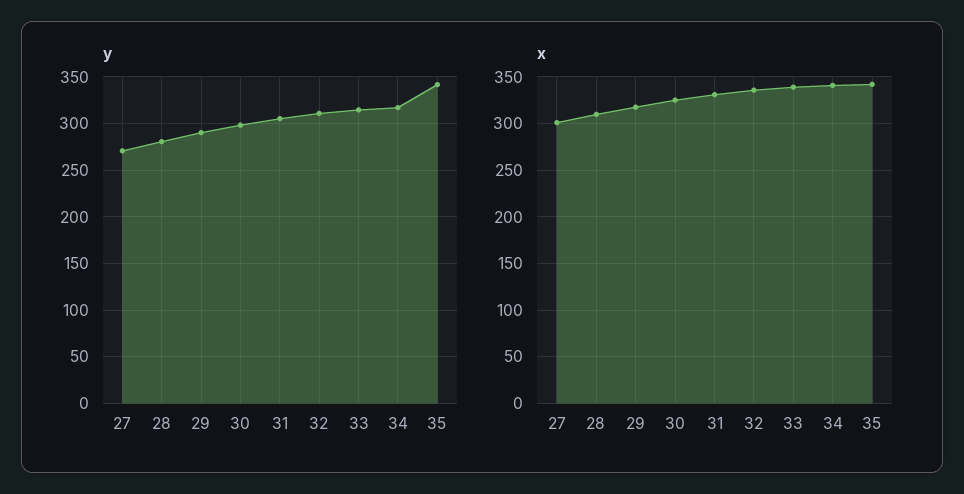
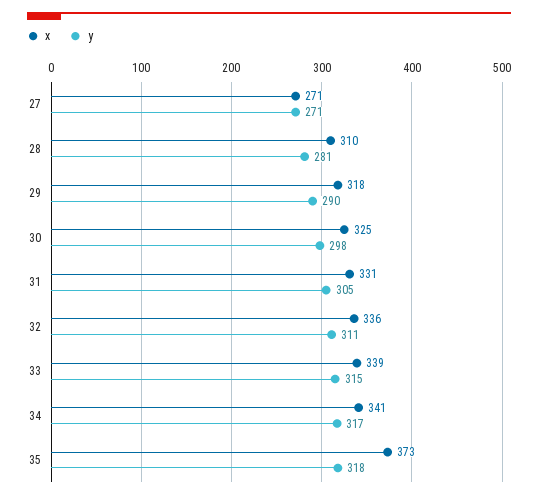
y, 35: 340 -> 318
x, 27: 300 -> 271
x, 35: 340 -> 373

